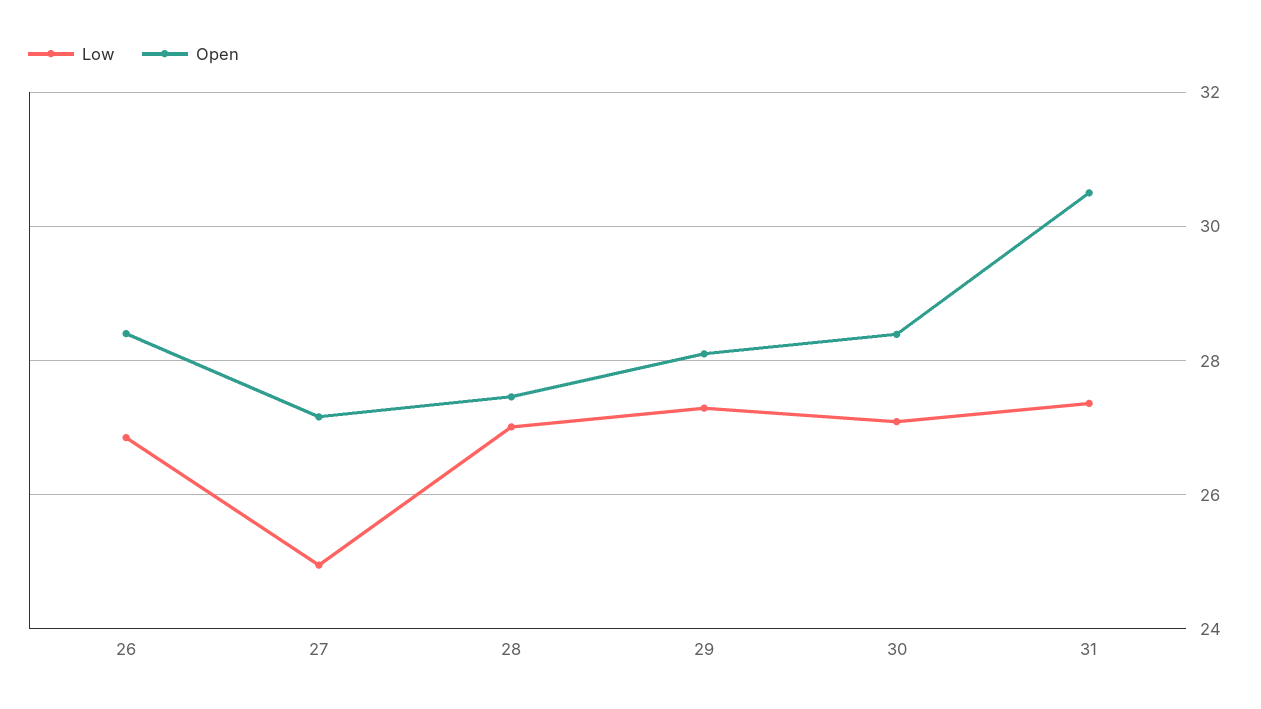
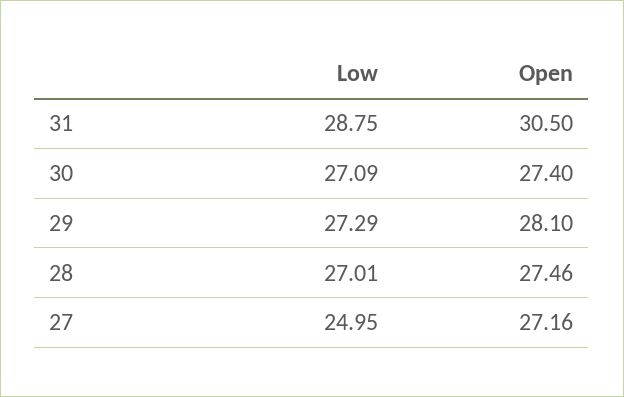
Low, 26: 26.8 -> none
Open, 26: 28.4 -> none
Open, 30: 28.4 -> 27.4
Low, 31: 27.4 -> 28.75

